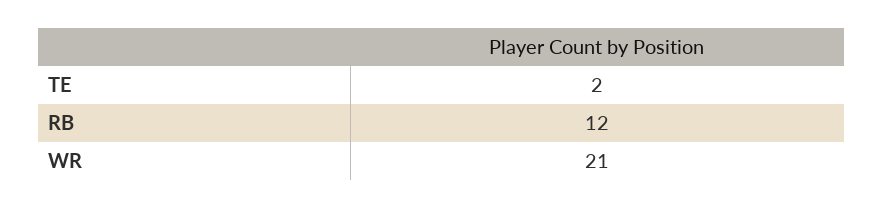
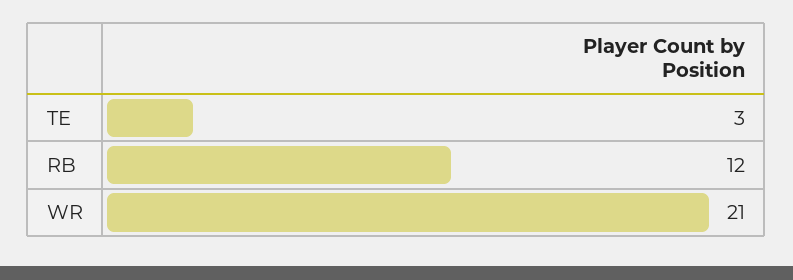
TE: 2 -> 3

